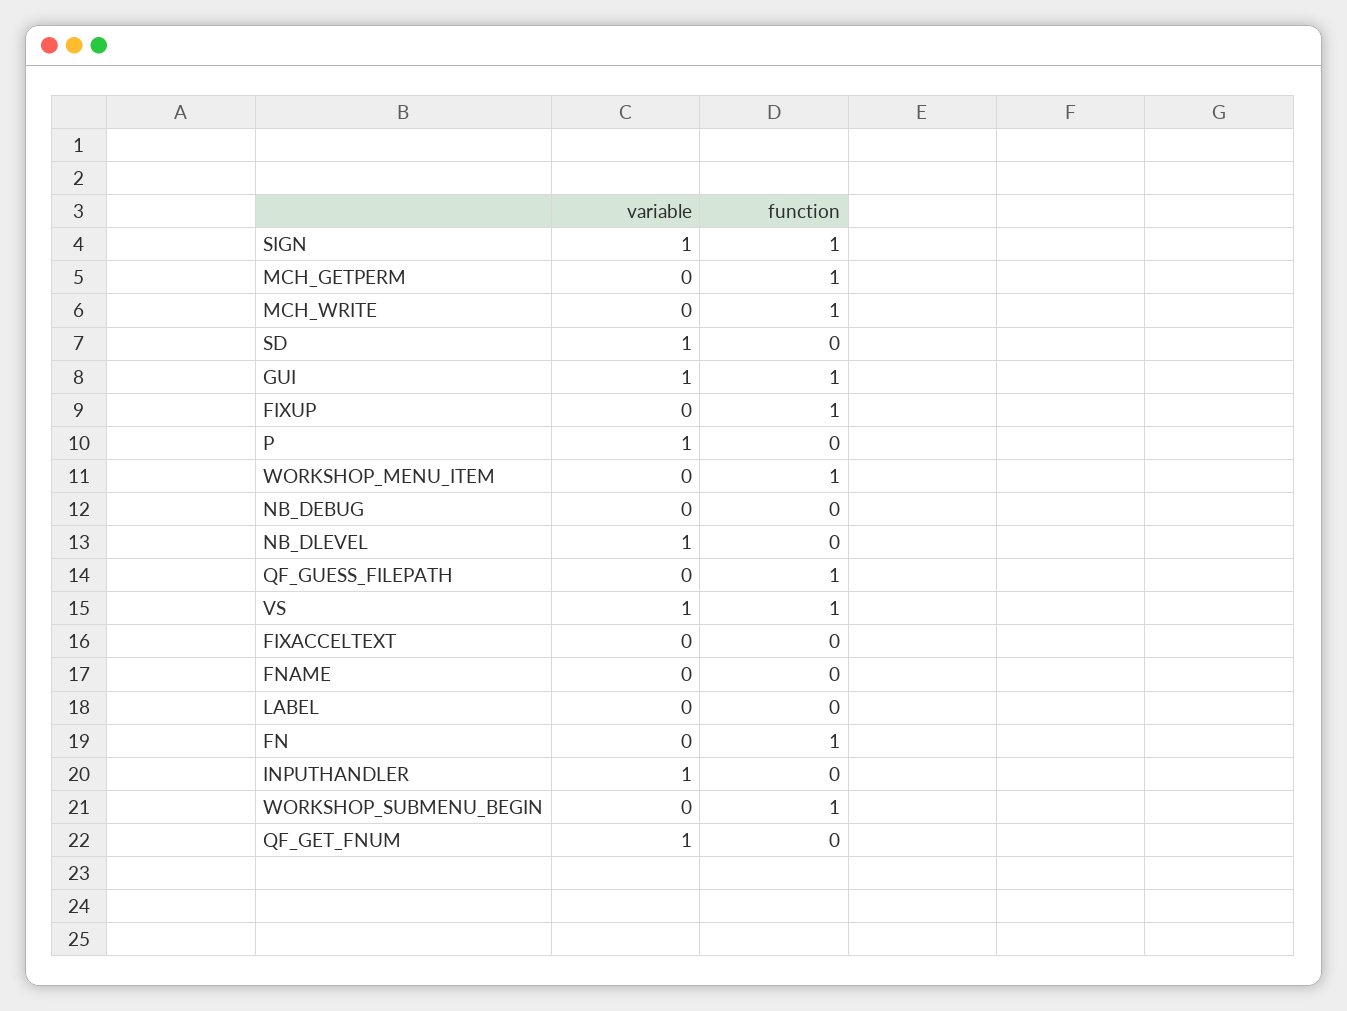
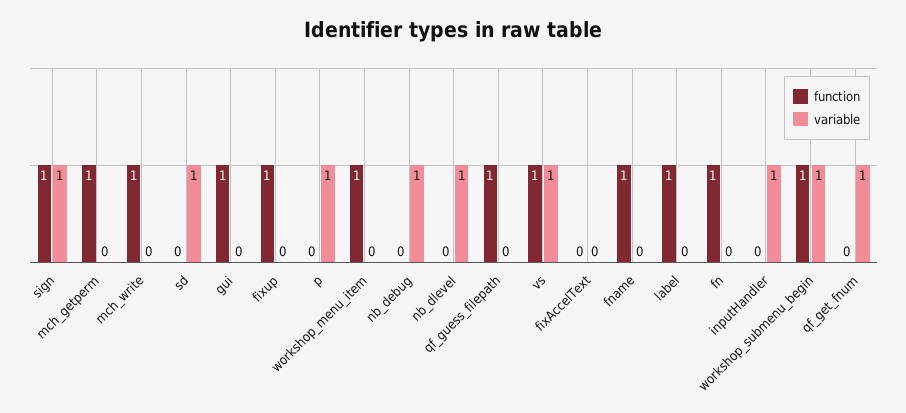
variable, GUI: 1 -> 0
variable, NB_DEBUG: 0 -> 1
function, FNAME: 0 -> 1
function, LABEL: 0 -> 1
variable, WORKSHOP_SUBMENU_BEGIN: 0 -> 1

